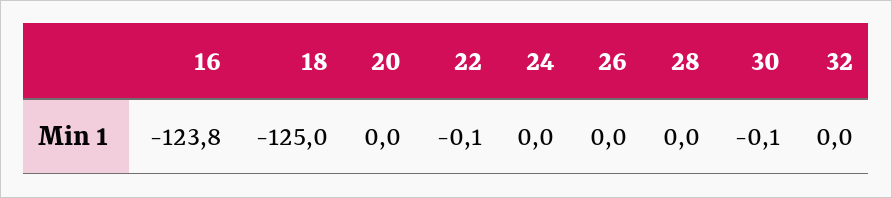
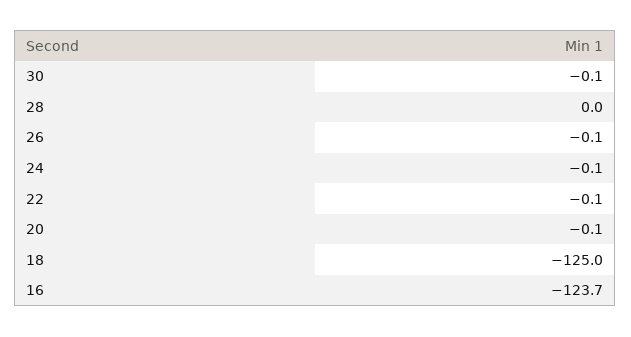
16: -123.8 -> -123.7
20: 0 -> -0.1
24: 0 -> -0.1
26: 0 -> -0.1
32: 0 -> none

